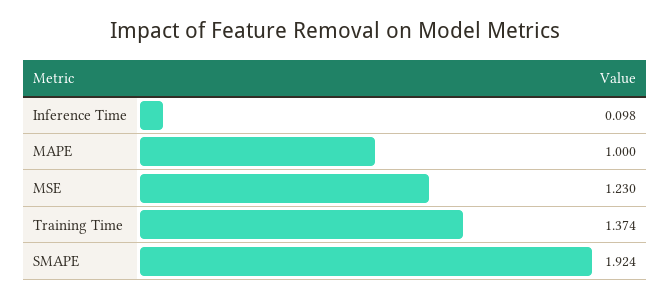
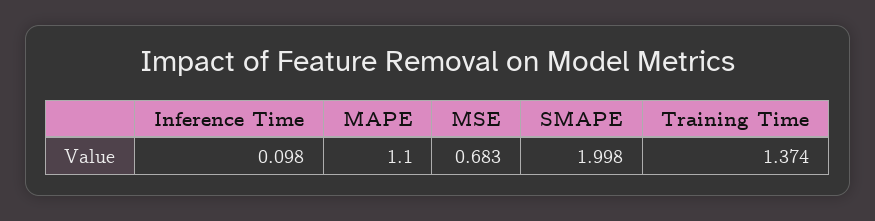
MAPE: 1 -> 1.1
MSE: 1.23 -> 0.683
SMAPE: 1.924 -> 1.998

